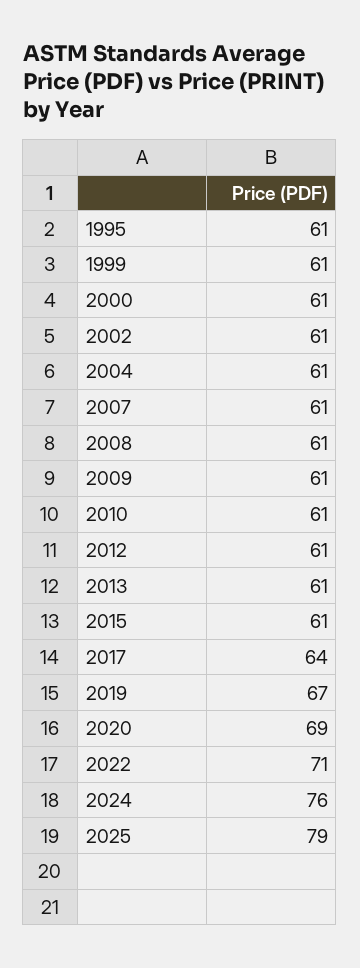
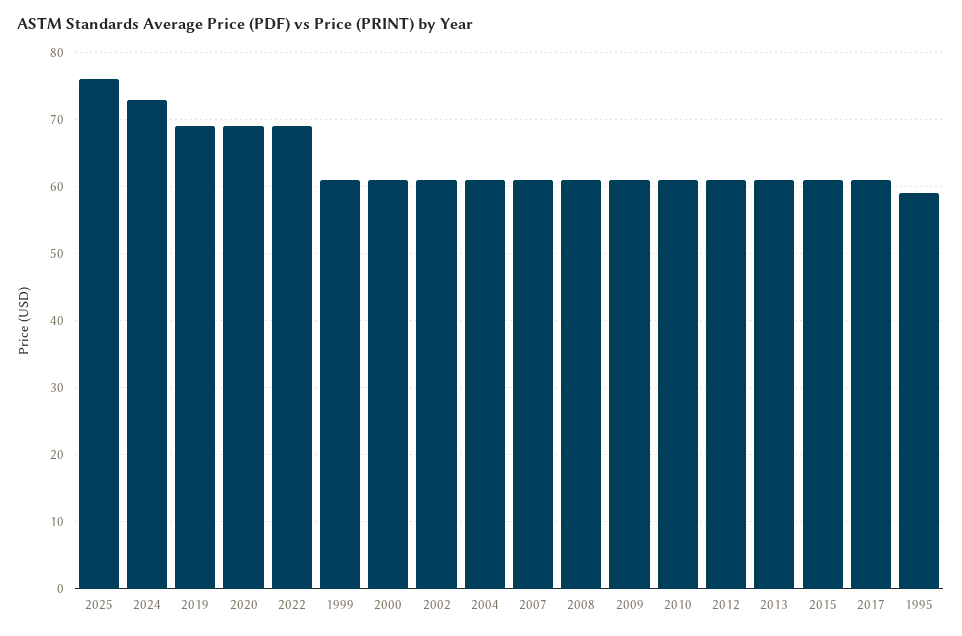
1995: 61 -> 59
2017: 64 -> 61
2019: 67 -> 69
2022: 71 -> 69
2024: 76 -> 73
2025: 79 -> 76

